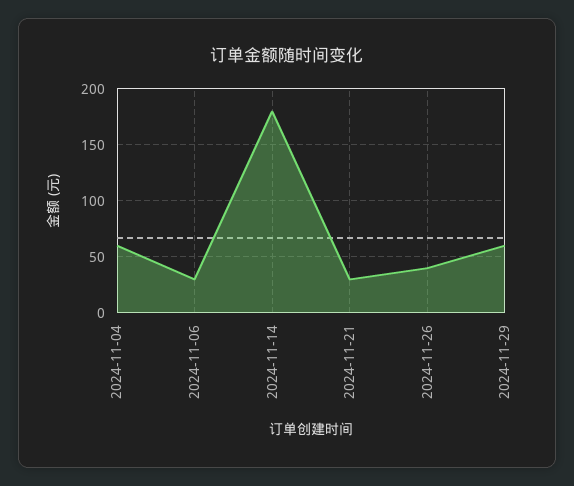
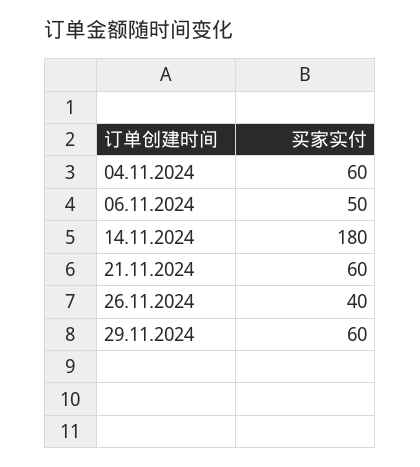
2024-11-06: 30 -> 50
2024-11-21: 30 -> 60

